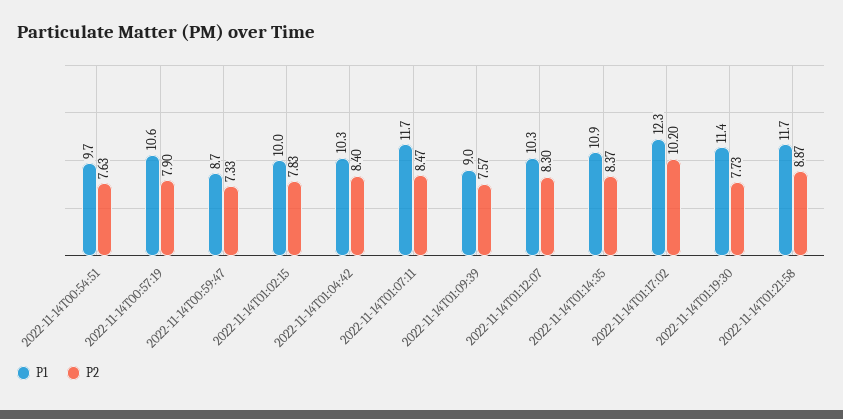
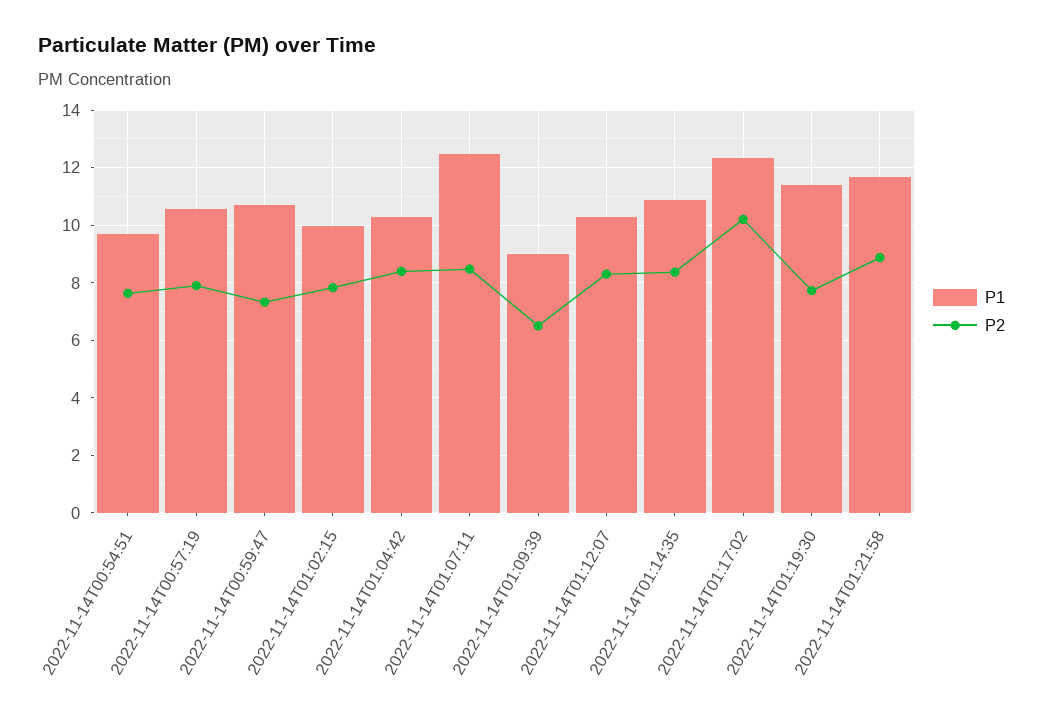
P1, 2022-11-14T00:59:47: 8.7 -> 10.75
P1, 2022-11-14T01:07:11: 11.7 -> 12.5
P2, 2022-11-14T01:09:39: 7.57 -> 6.5

